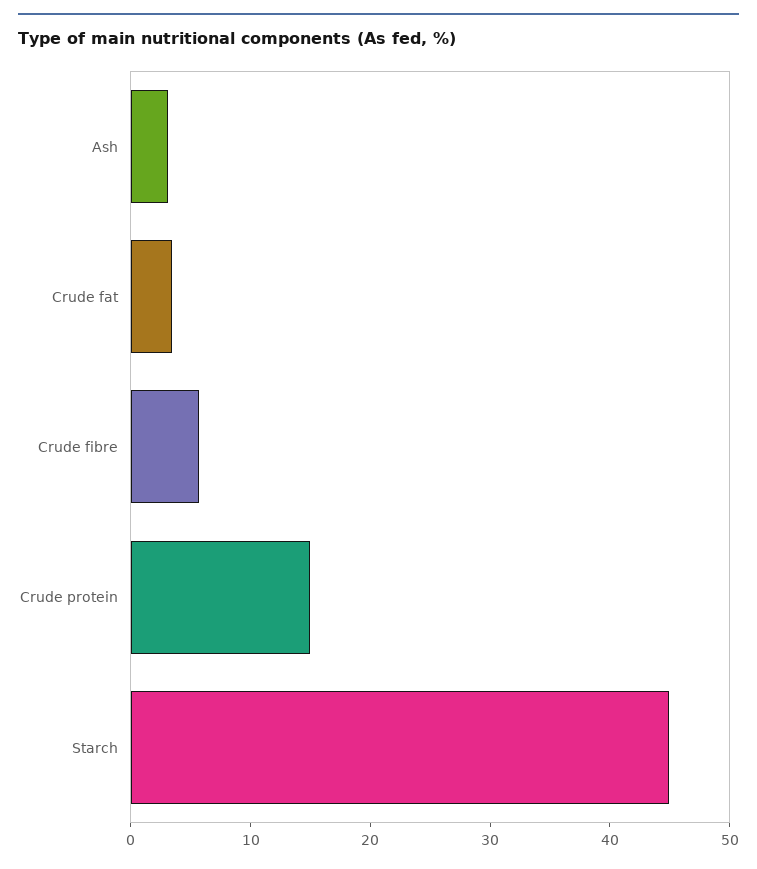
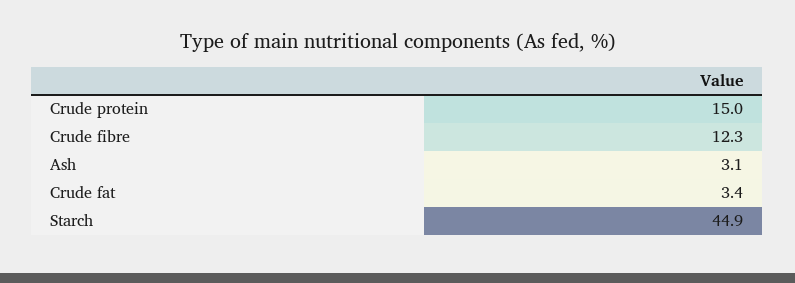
Crude fibre: 6 -> 12.3

